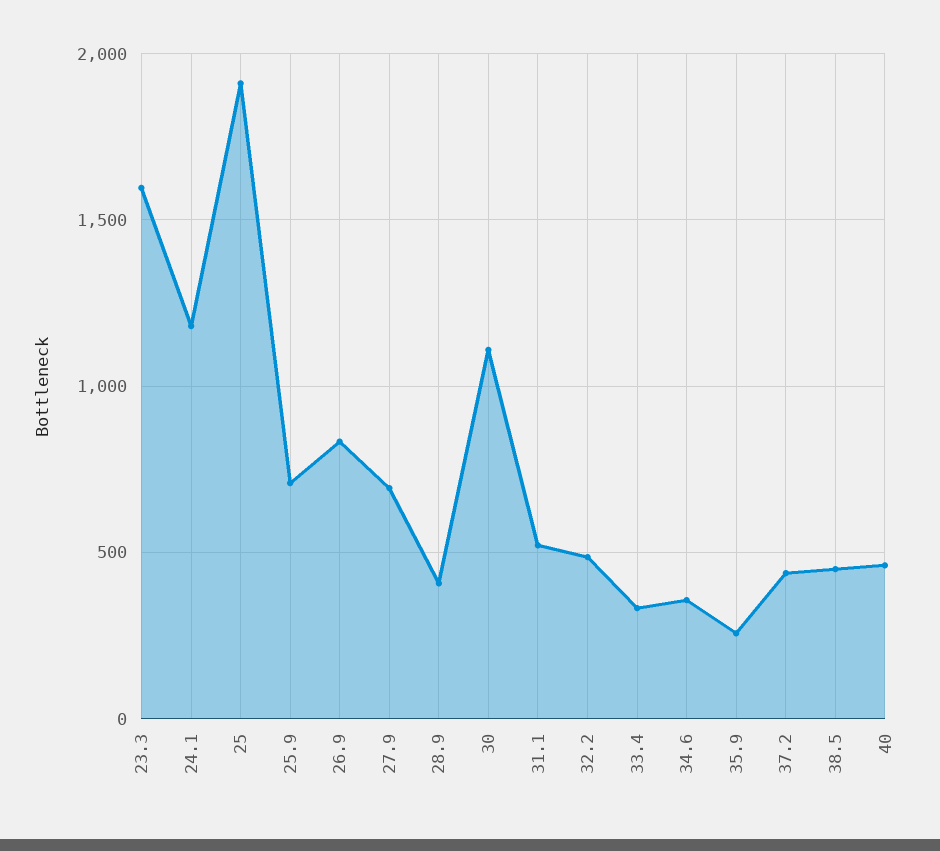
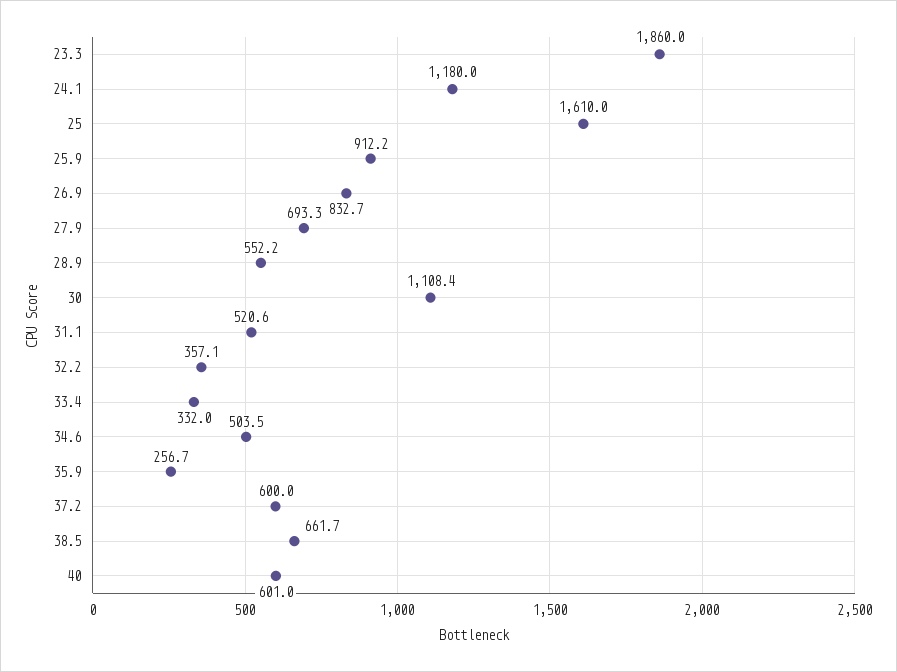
23.3: 1600 -> 1860
25: 1900 -> 1610
25.9: 700 -> 912.2
28.9: 400 -> 552.2
32.2: 500 -> 357.1
34.6: 350 -> 503.5
37.2: 450 -> 600
38.5: 450 -> 661.7
40: 450 -> 601

